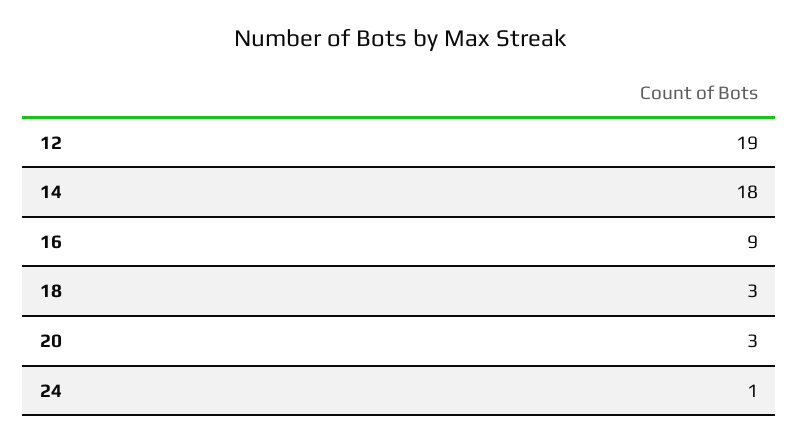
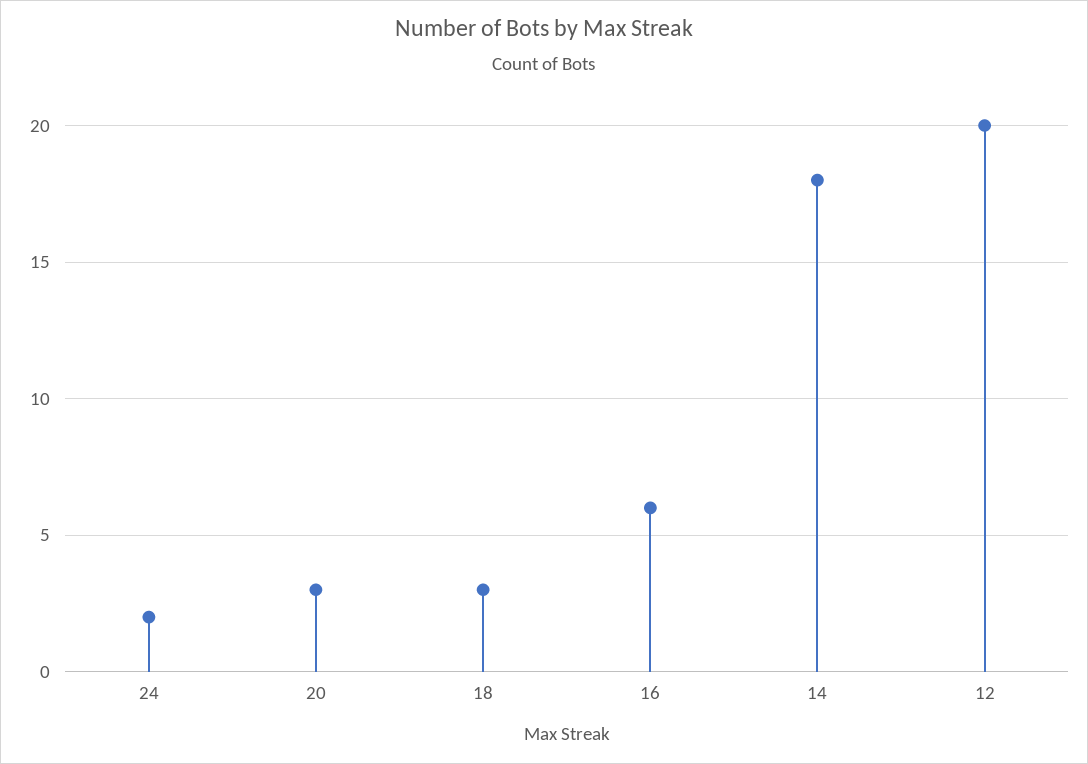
12: 19 -> 20
16: 9 -> 6
24: 1 -> 2

